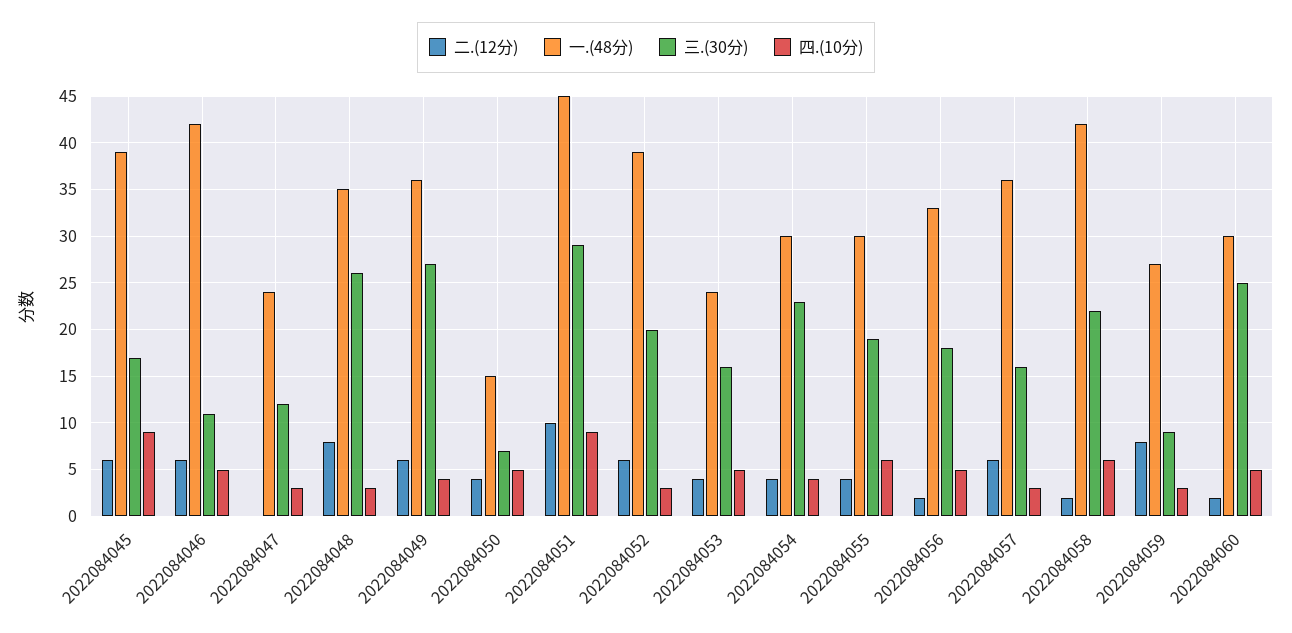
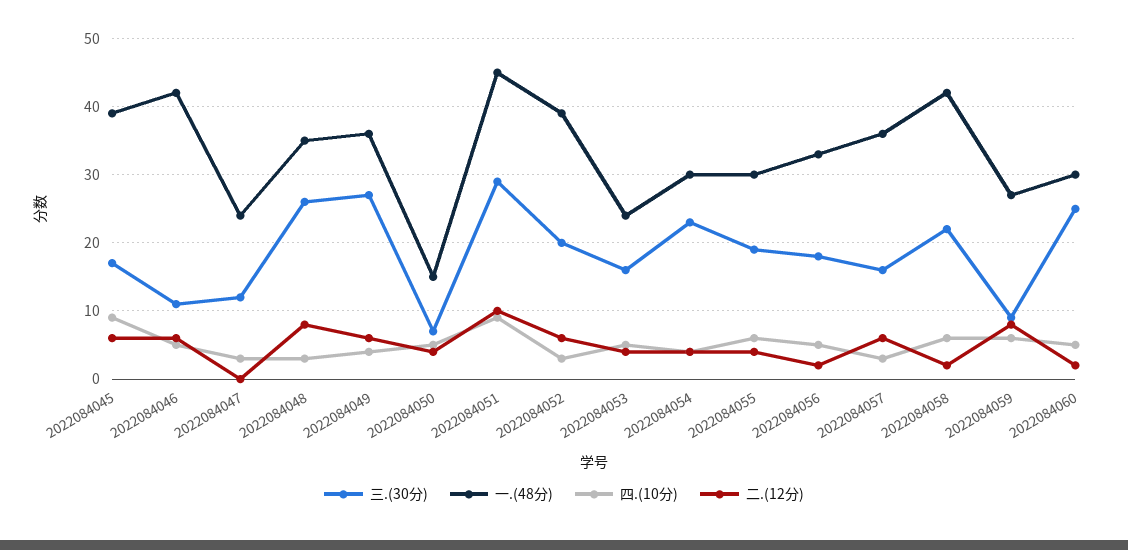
四.(10分), 2022084059: 3 -> 6

